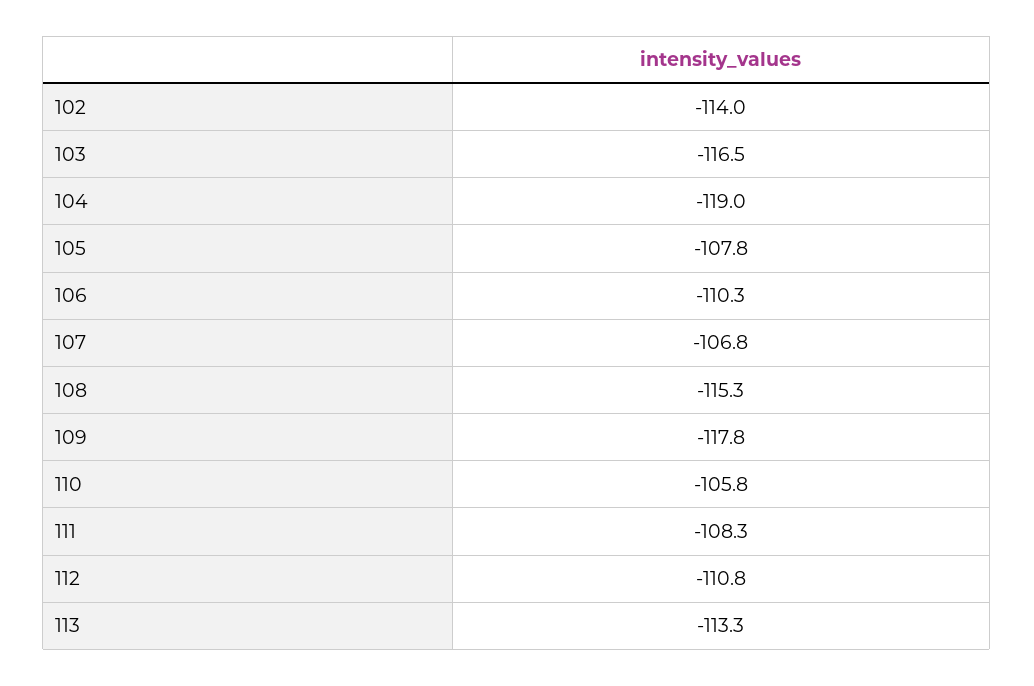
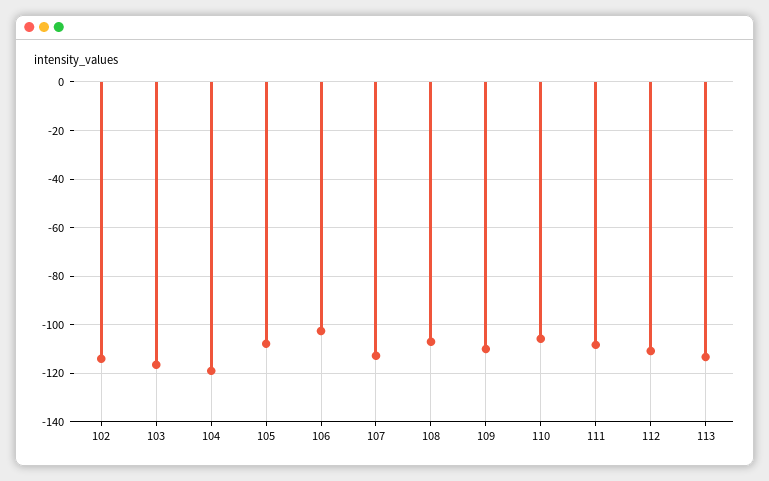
106: -110.3 -> -102.5
107: -106.8 -> -112.5
108: -115.3 -> -107.5
109: -117.8 -> -110

